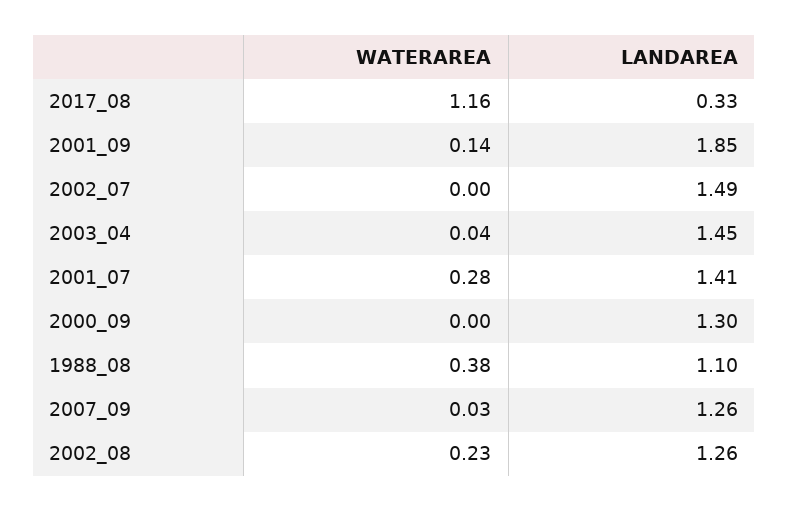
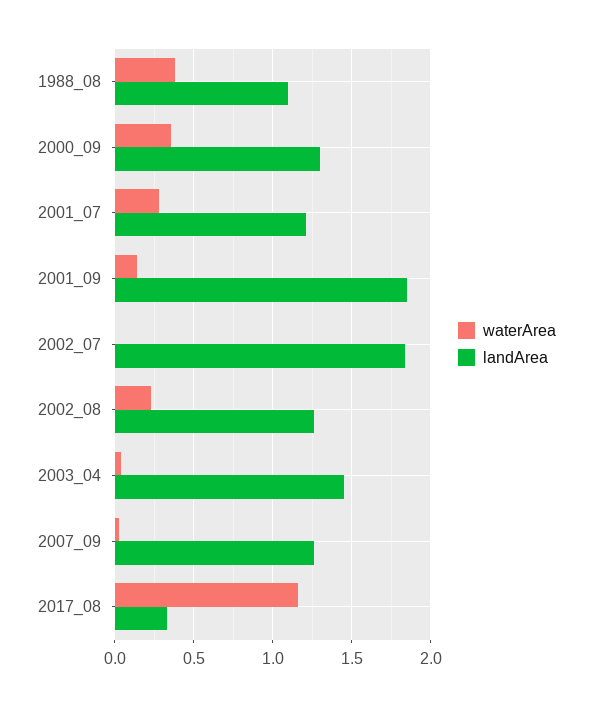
LANDAREA, 2002_07: 1.49 -> 1.85
LANDAREA, 2001_07: 1.41 -> 1.2
WATERAREA, 2000_09: 0 -> 0.35

